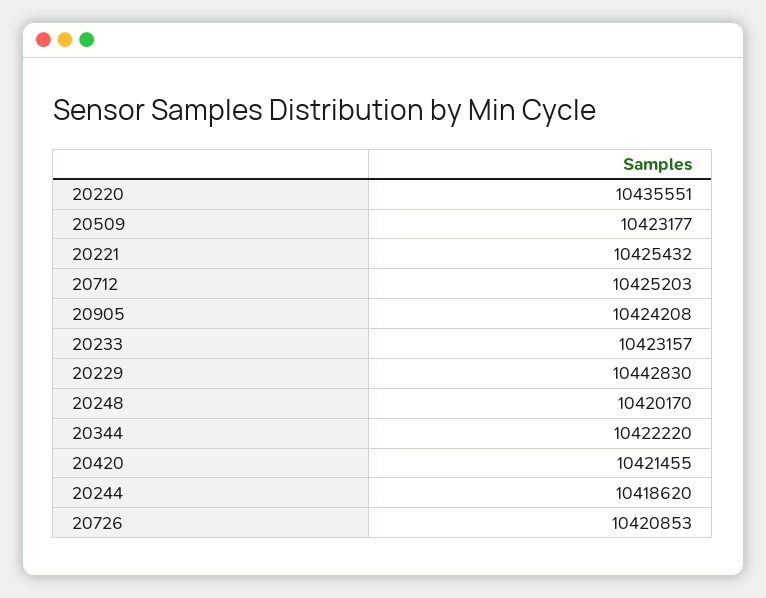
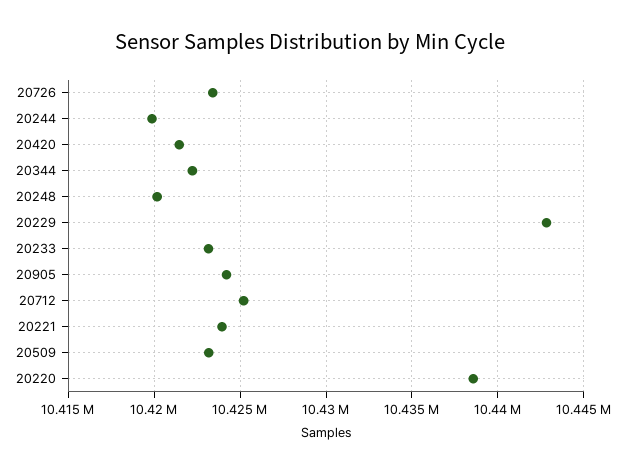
20220: 10435551 -> 10438500
20221: 10425432 -> 10424000
20244: 10418620 -> 10420000
20726: 10420853 -> 10423500

